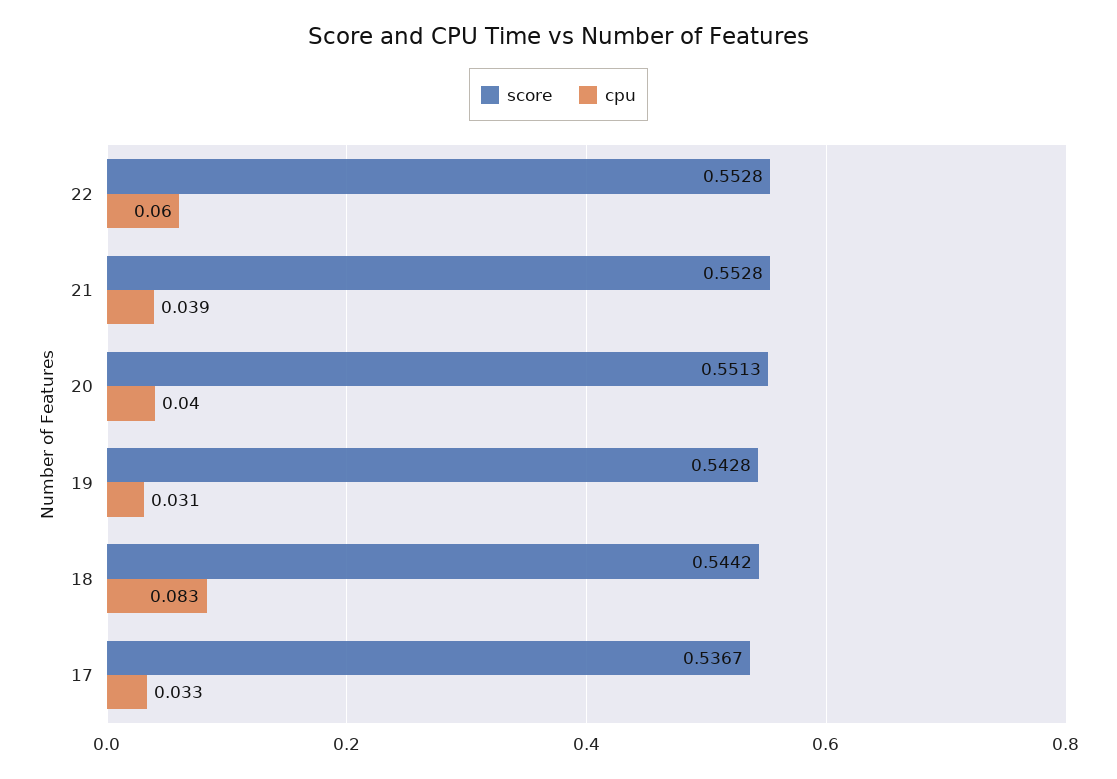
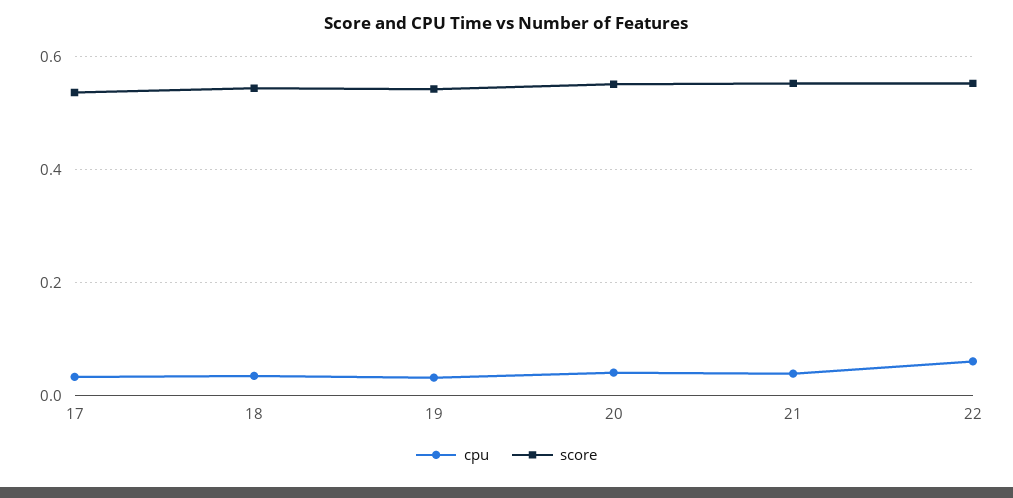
cpu, 18: 0.083 -> 0.04

